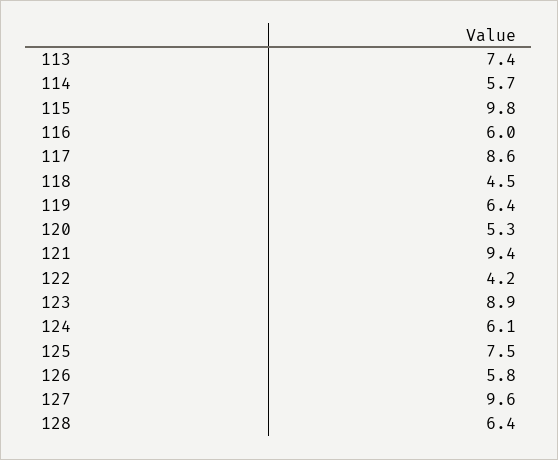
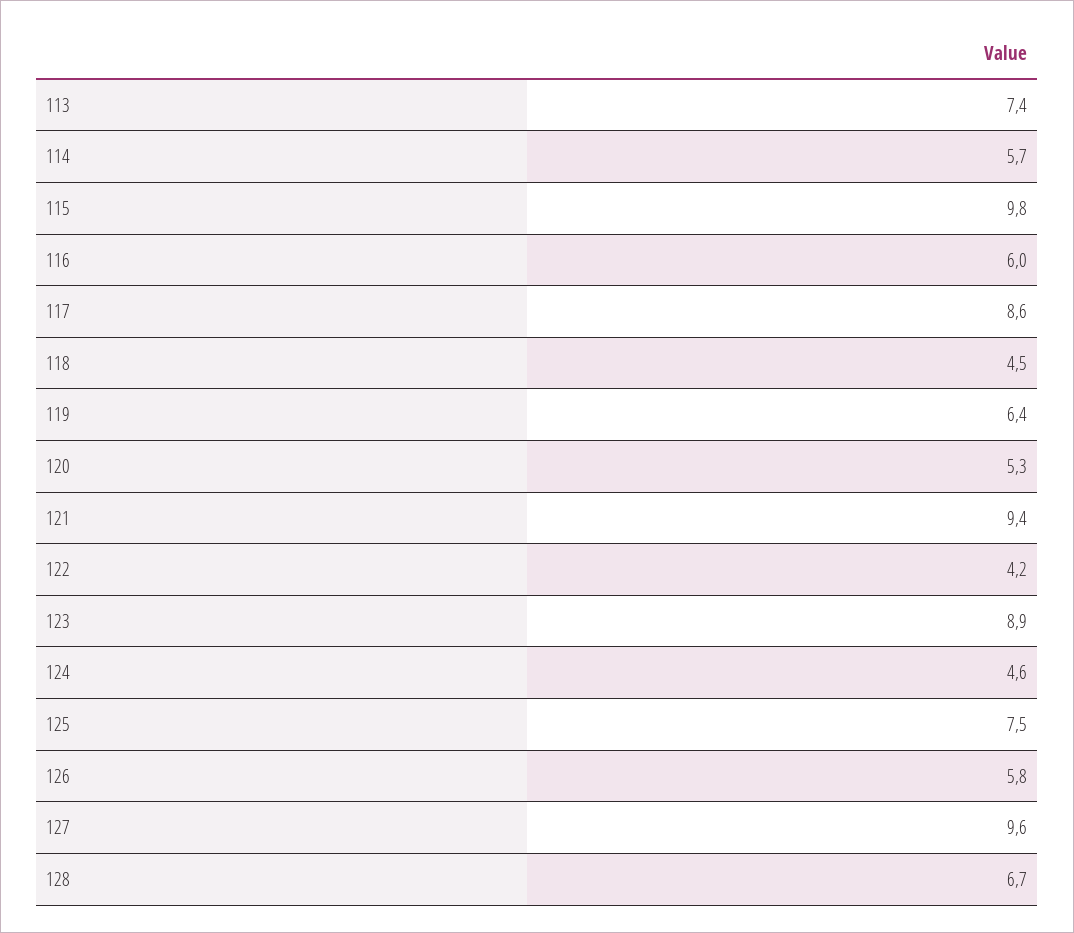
124: 6.1 -> 4.6
128: 6.4 -> 6.7

